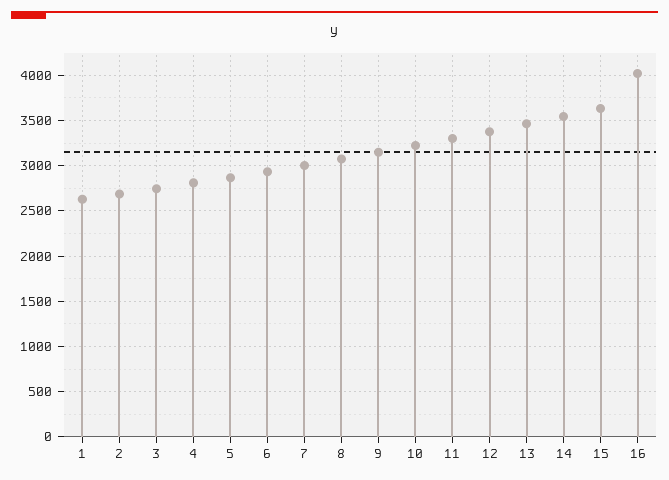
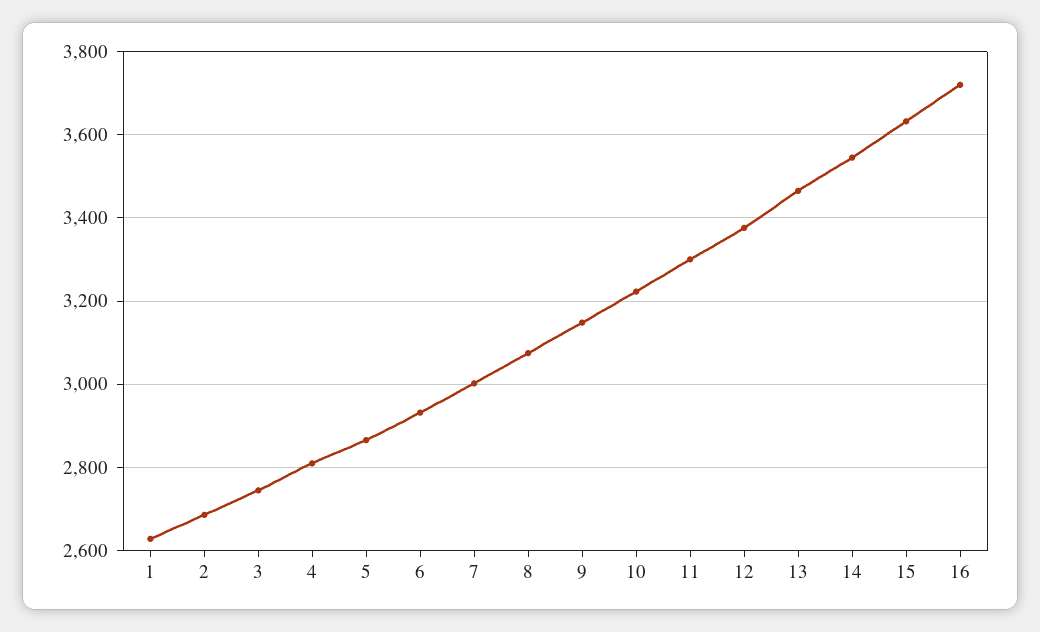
16: 4000 -> 3720

